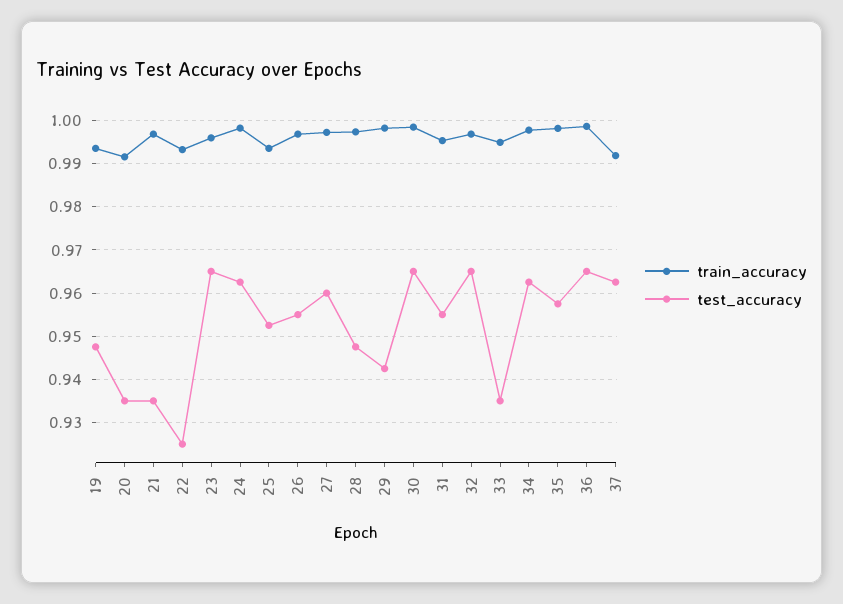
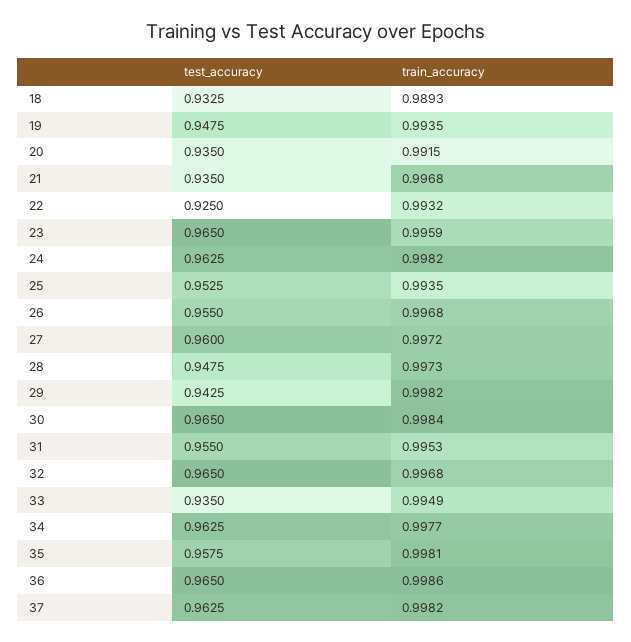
train_accuracy, 37: 0.992 -> 0.9982
test_accuracy, 18: none -> 0.9325
train_accuracy, 18: none -> 0.9893

